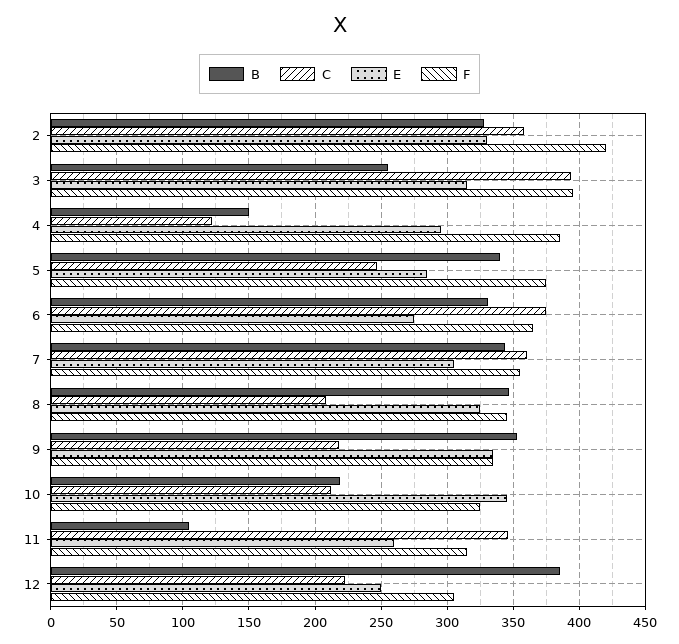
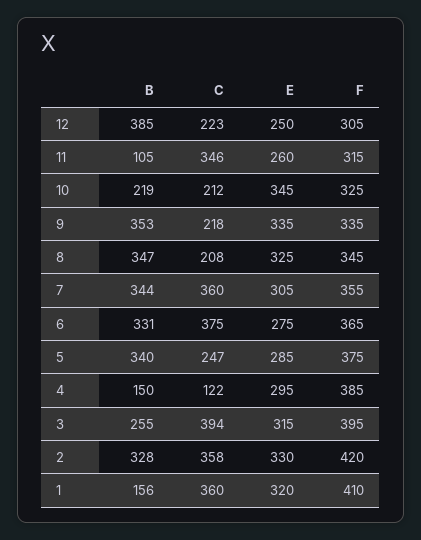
B, 1: none -> 156
C, 1: none -> 360
E, 1: none -> 320
F, 1: none -> 410

